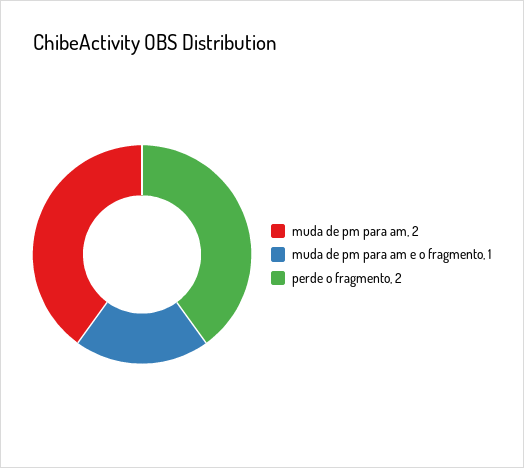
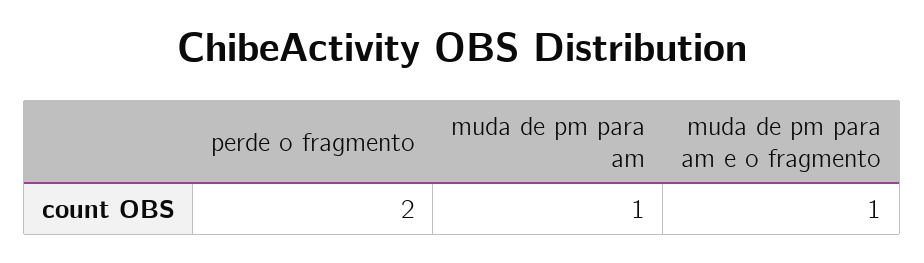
muda de pm para am: 2 -> 1

